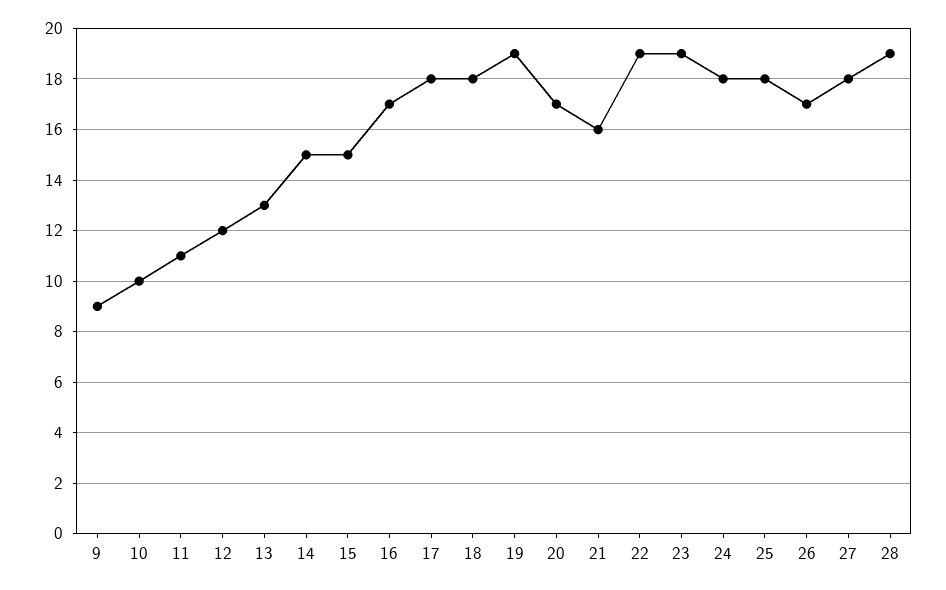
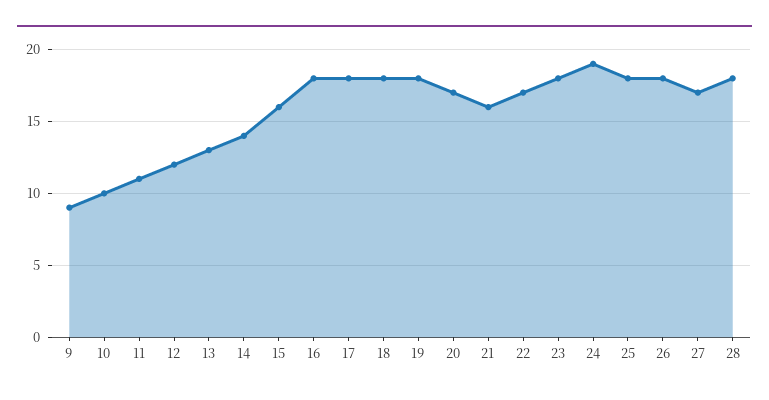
14: 15 -> 14
15: 15 -> 16
16: 17 -> 18
19: 19 -> 18
22: 19 -> 17
23: 19 -> 18
24: 18 -> 19
26: 17 -> 18
27: 18 -> 17
28: 19 -> 18

